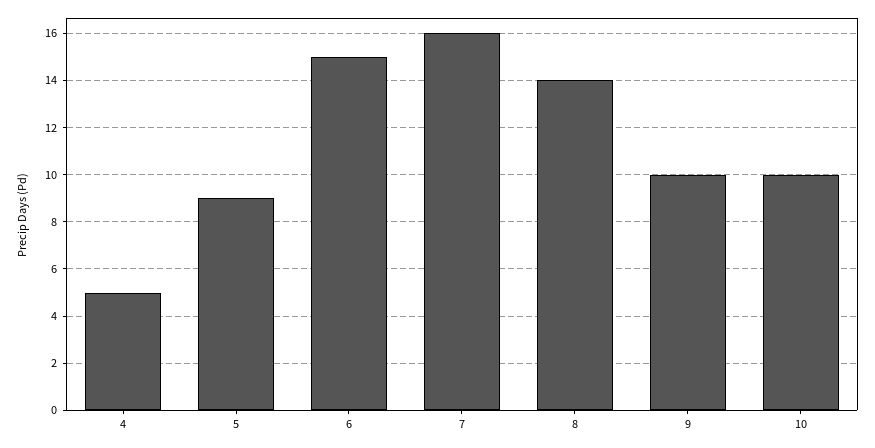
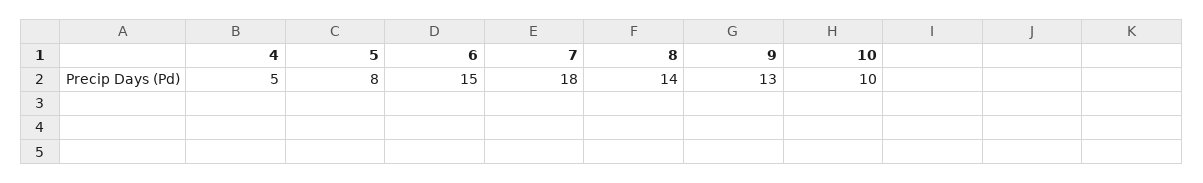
5: 9 -> 8
7: 16 -> 18
9: 10 -> 13

